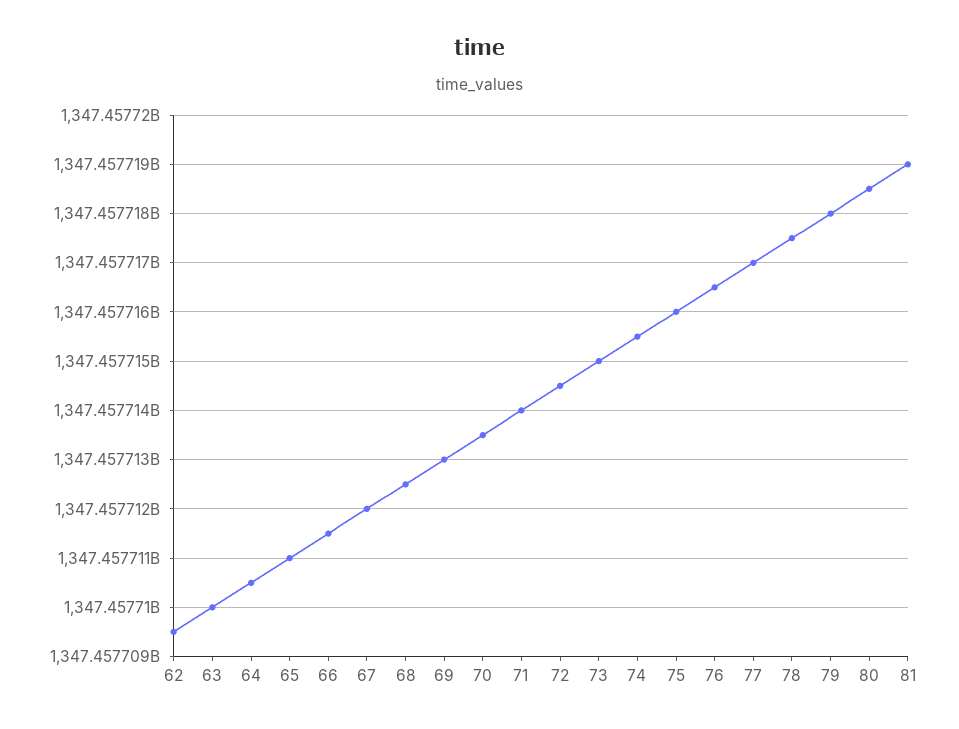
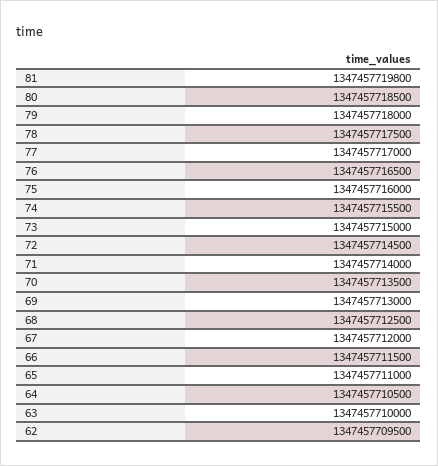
81: 1347457719000 -> 1347457719800

